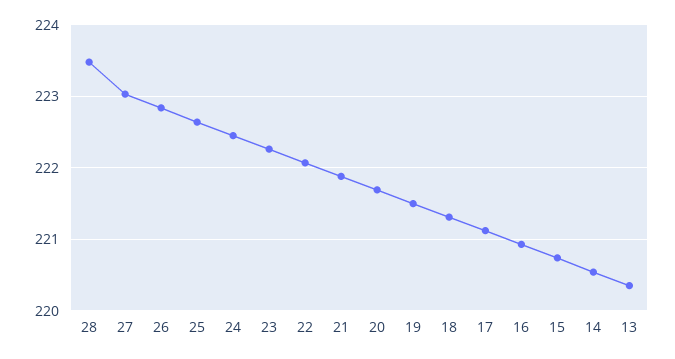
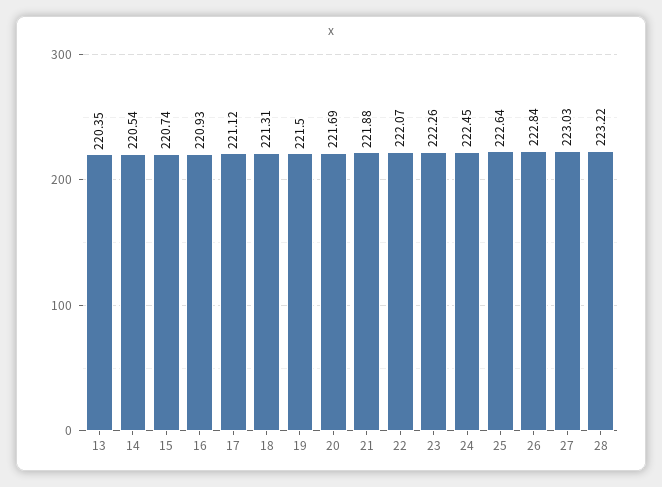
28: 223.5 -> 223.22

